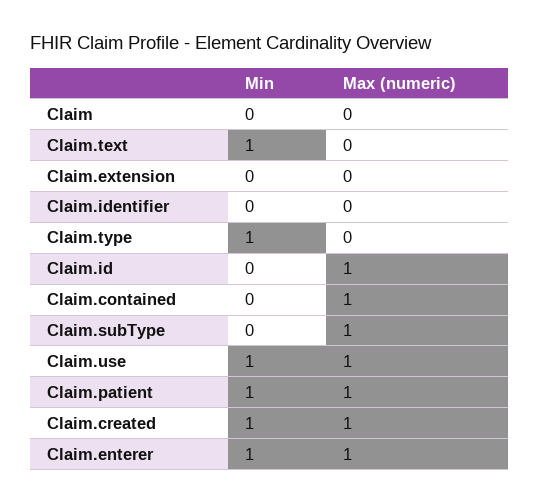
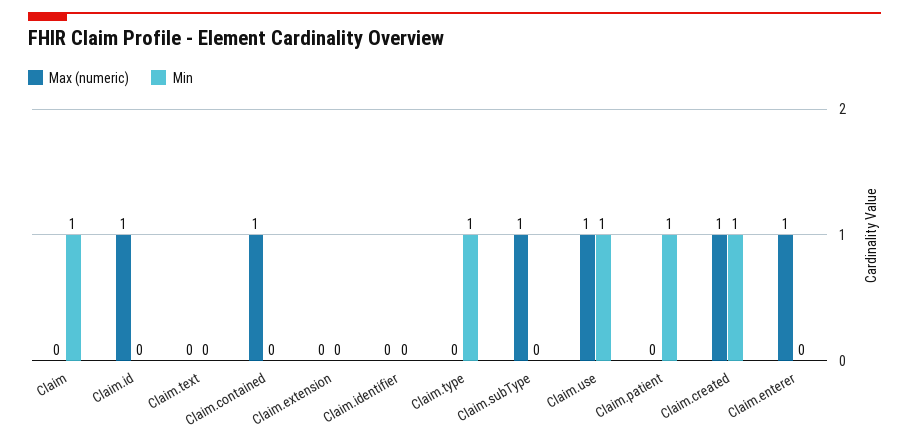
Min, Claim: 0 -> 1
Min, Claim.text: 1 -> 0
Max (numeric), Claim.patient: 1 -> 0
Min, Claim.enterer: 1 -> 0

